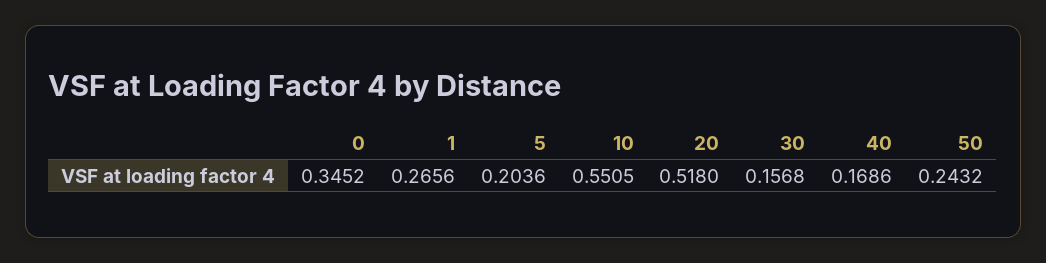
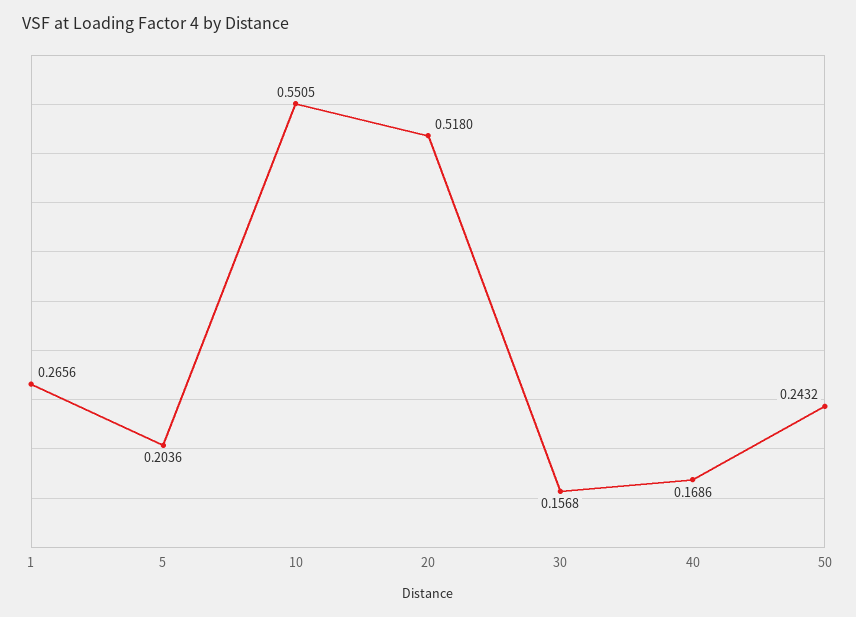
0: 0.3452 -> none

